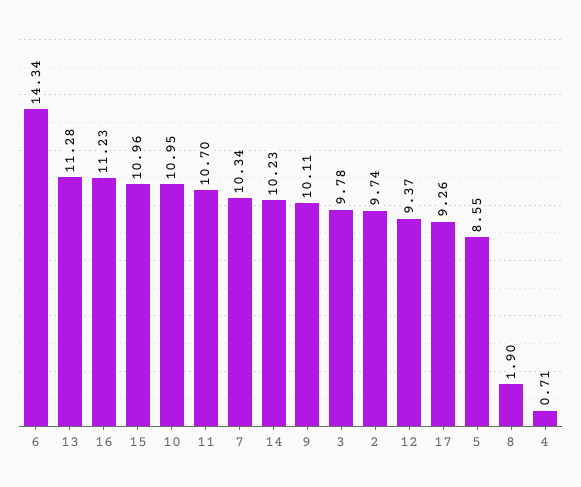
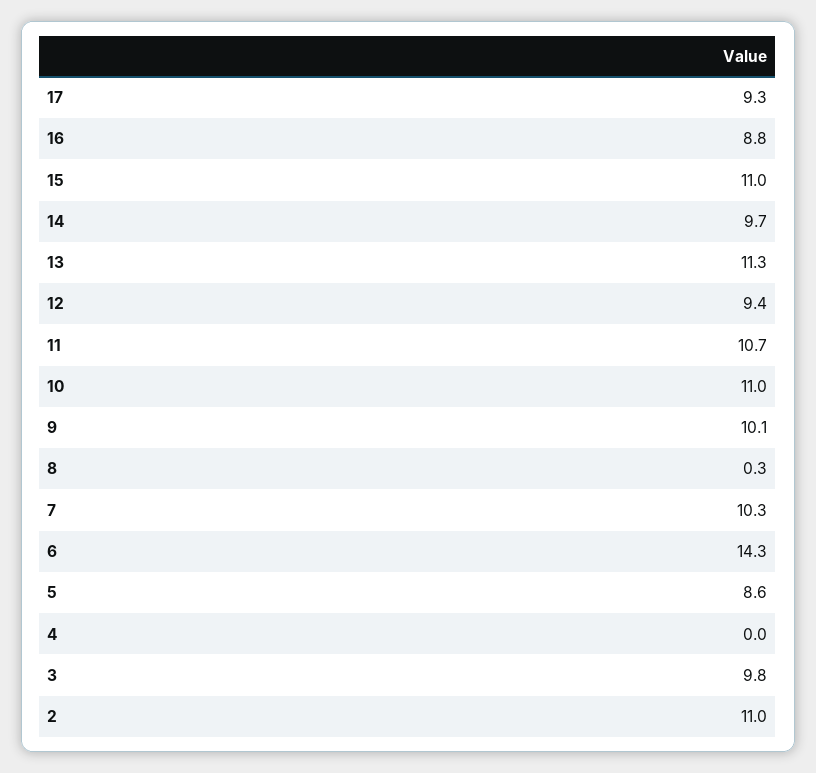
16: 11.23 -> 8.8
14: 10.23 -> 9.7
2: 9.74 -> 11
8: 1.9 -> 0.3
4: 0.71 -> 0

